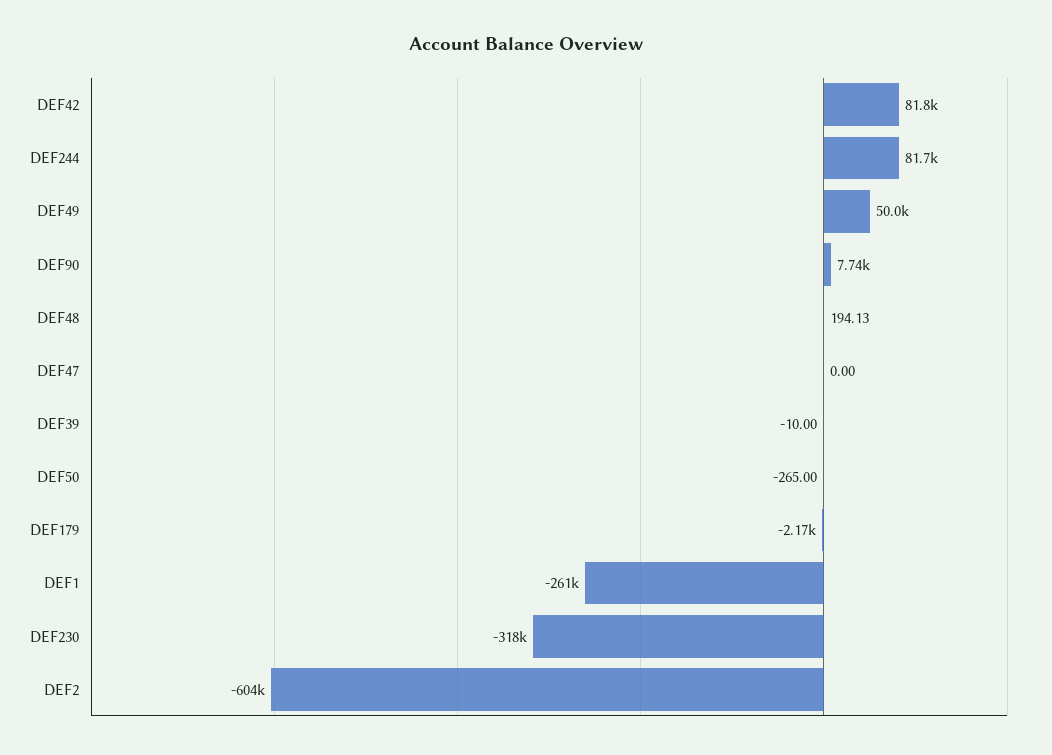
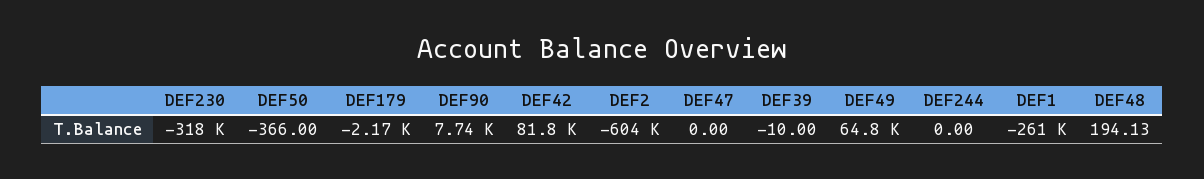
DEF244: 81700 -> 0
DEF49: 50000 -> 64800
DEF50: -265 -> -366

